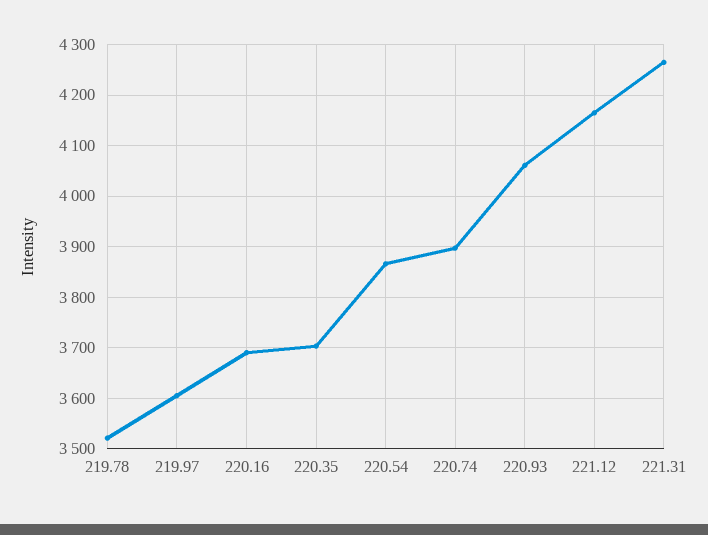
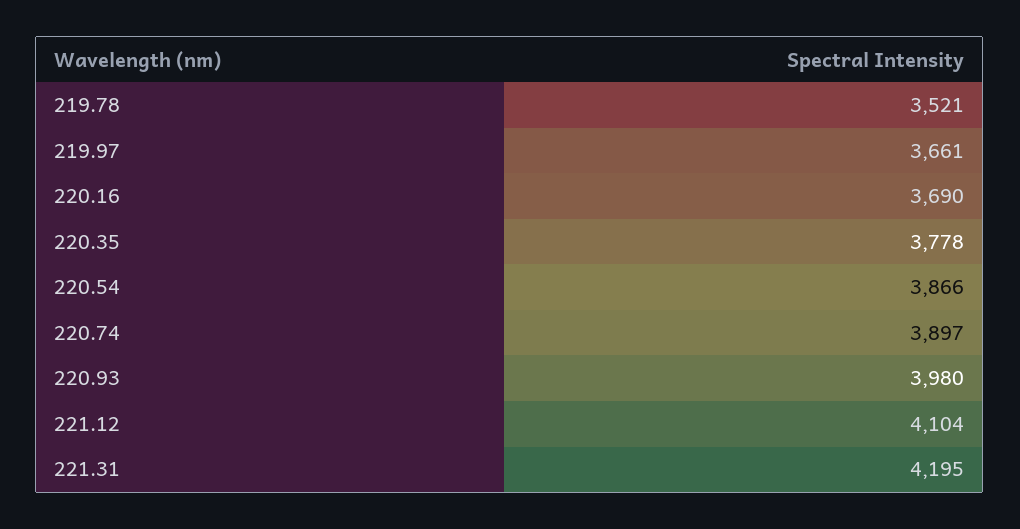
219.97: 3600 -> 3661
220.35: 3700 -> 3778
220.93: 4060 -> 3980
221.12: 4160 -> 4104
221.31: 4260 -> 4195

